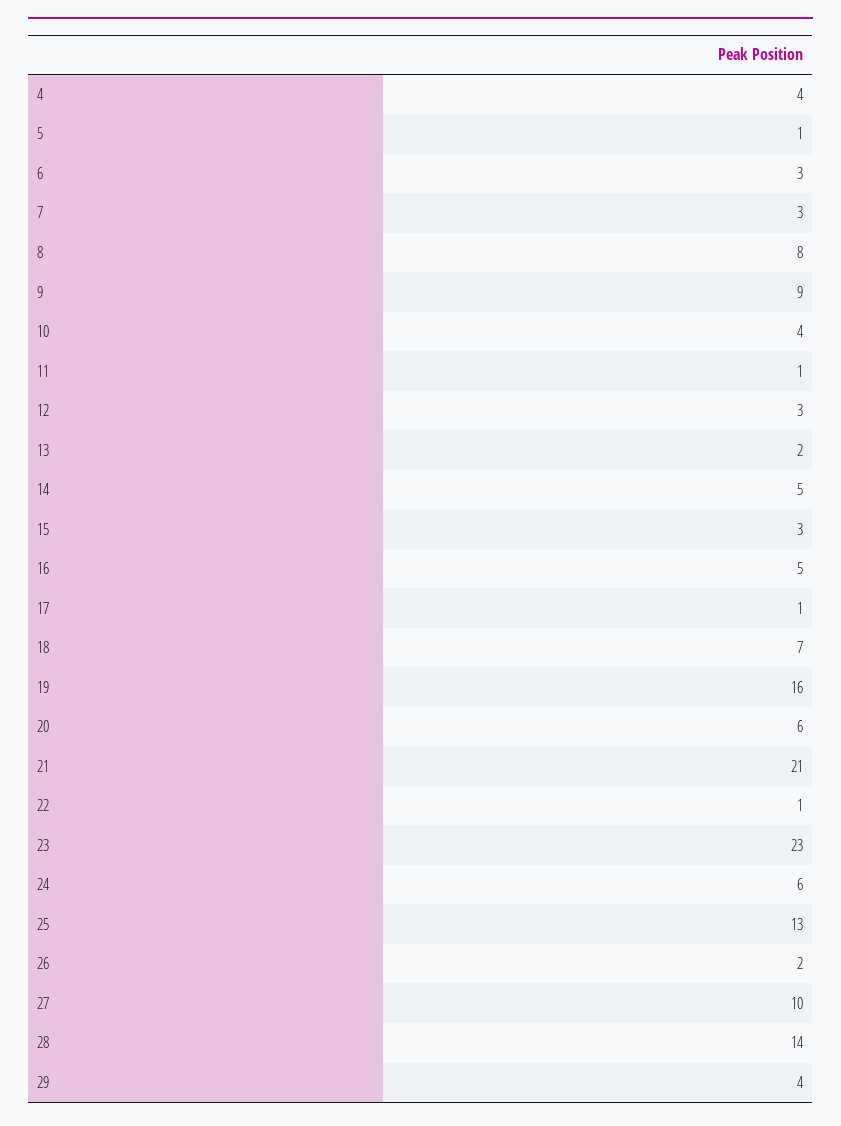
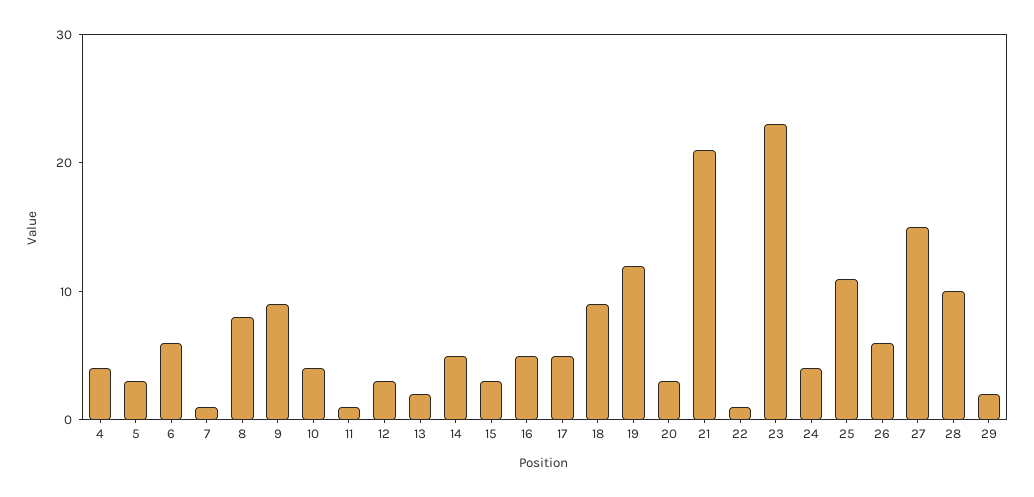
5: 1 -> 3
6: 3 -> 6
7: 3 -> 1
17: 1 -> 5
18: 7 -> 9
19: 16 -> 12
20: 6 -> 3
24: 6 -> 4
25: 13 -> 11
26: 2 -> 6
27: 10 -> 15
28: 14 -> 10
29: 4 -> 2

